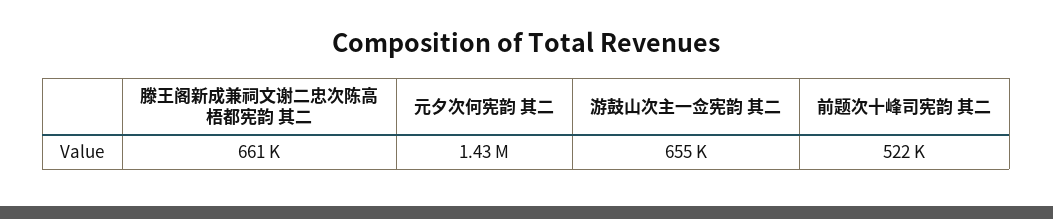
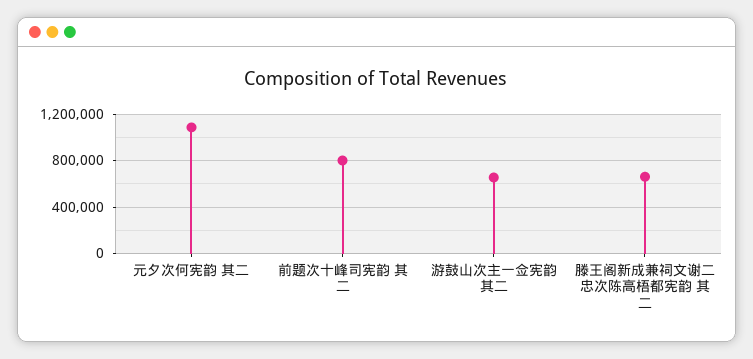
元夕次何宪韵 其二: 1430000 -> 1100000
前题次十峰司宪韵 其二: 522000 -> 800000

